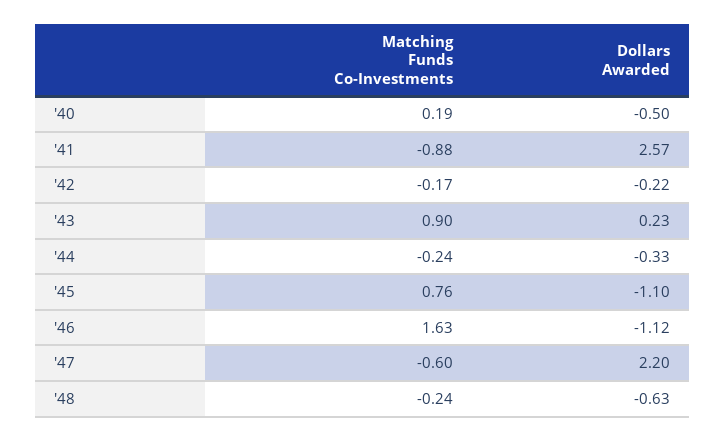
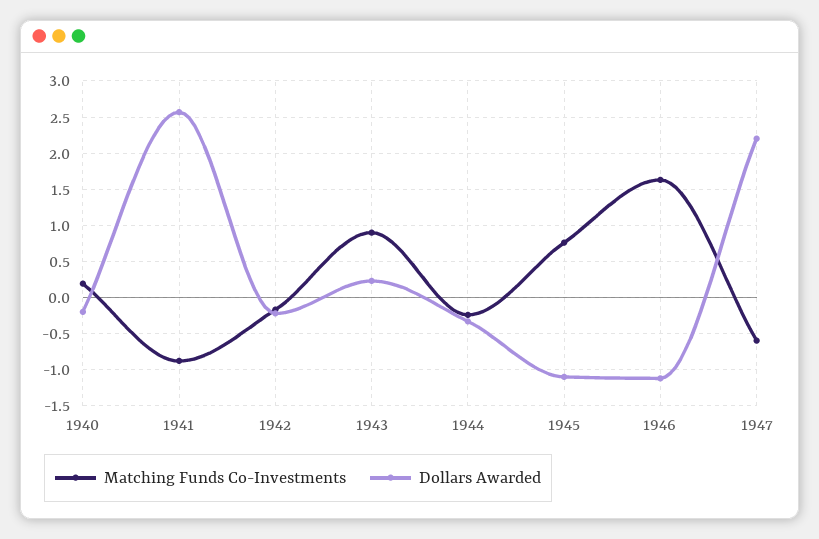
Dollars Awarded, '40: -0.5 -> -0.2
Matching Funds Co-Investments, '48: -0.24 -> none
Dollars Awarded, '48: -0.63 -> none

